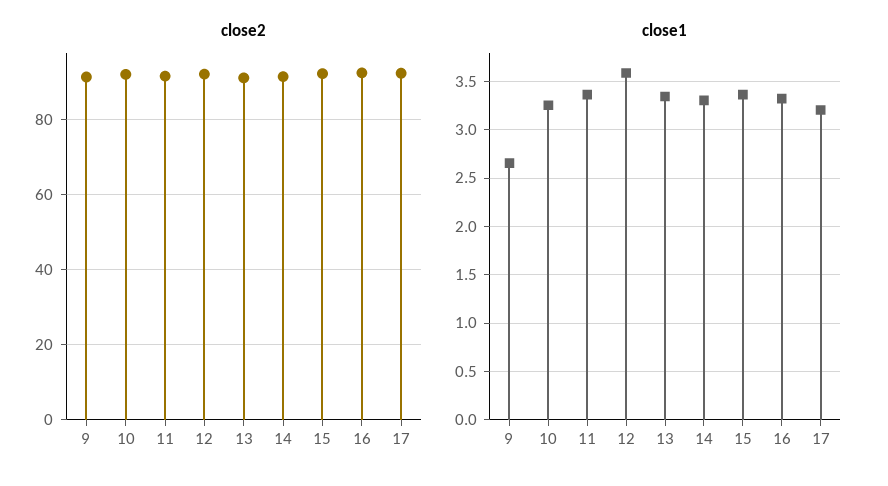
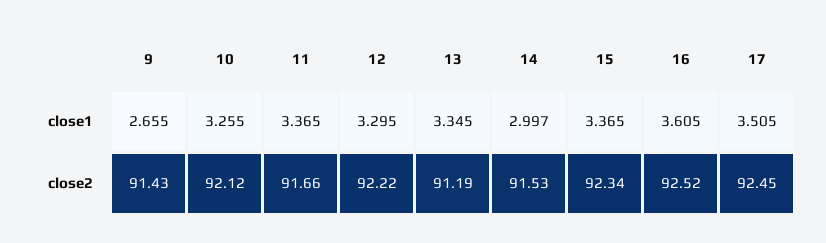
close1, 12: 3.6 -> 3.295
close1, 14: 3.3 -> 2.997
close1, 16: 3.3 -> 3.605
close1, 17: 3.2 -> 3.505

